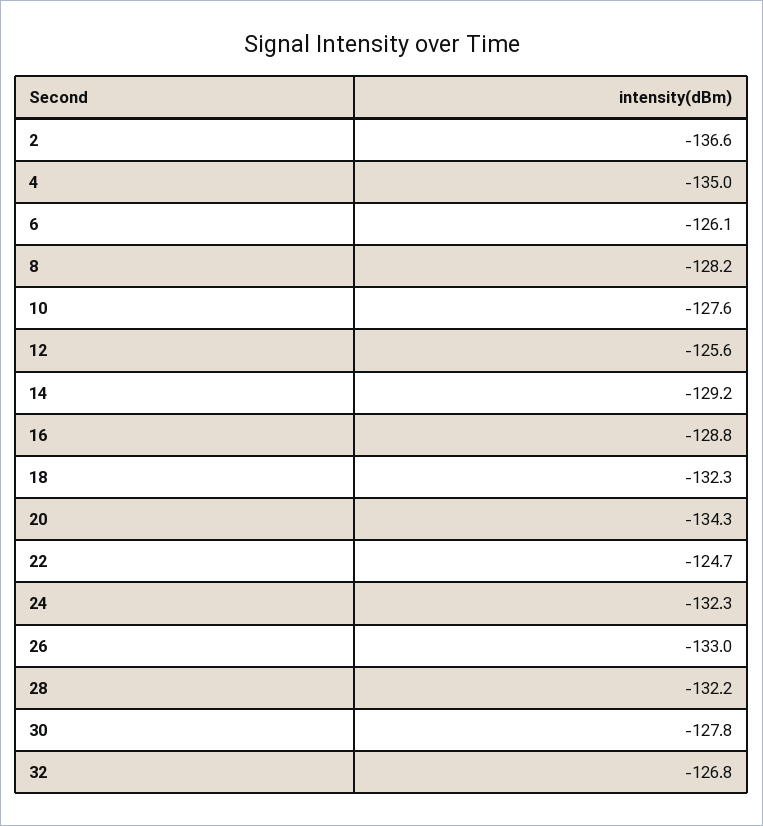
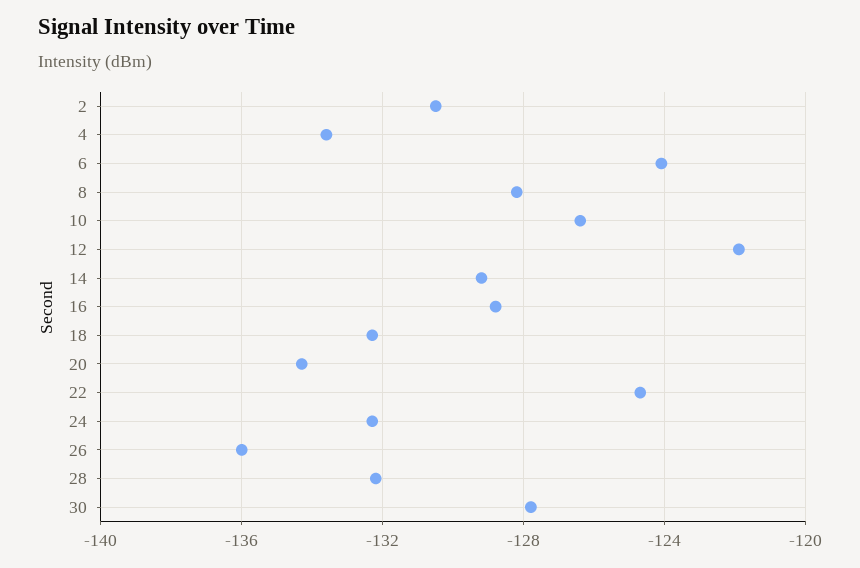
2: -136.6 -> -130.5
4: -135 -> -133.5
6: -126.1 -> -124
10: -127.6 -> -126.5
12: -125.6 -> -122
26: -133 -> -136
32: -126.8 -> none

